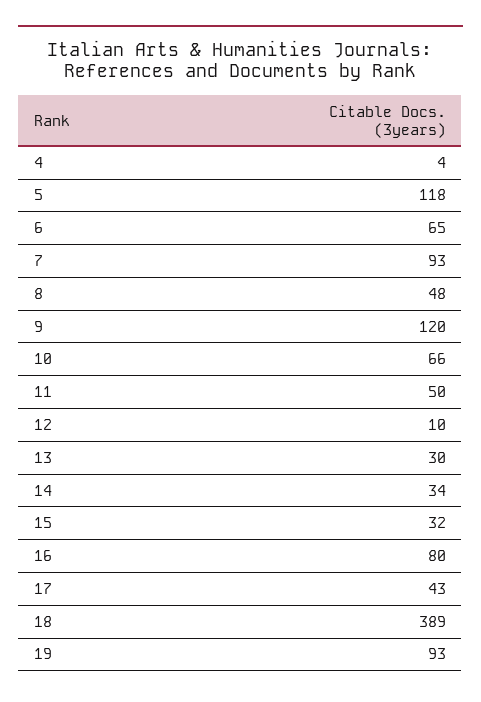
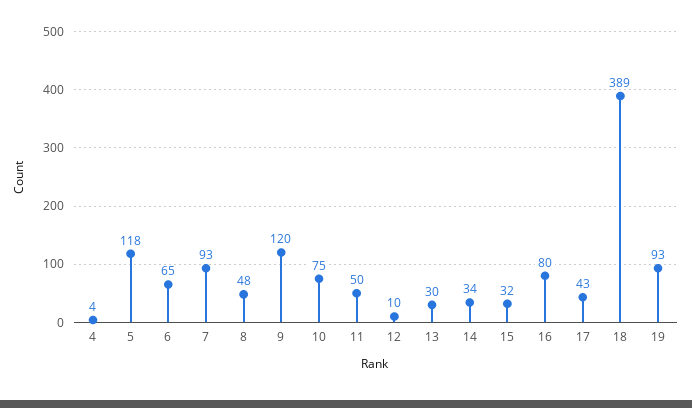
10: 66 -> 75

